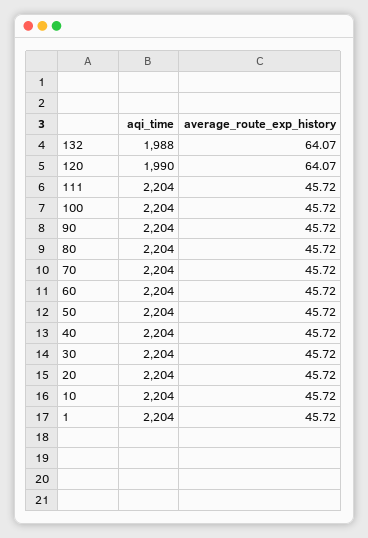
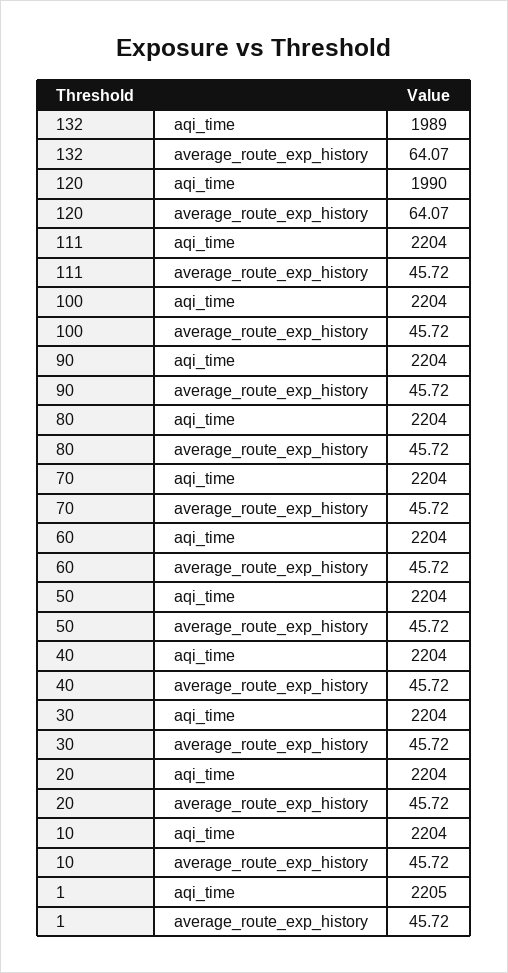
aqi_time, 132: 1988 -> 1989
aqi_time, 1: 2204 -> 2205

